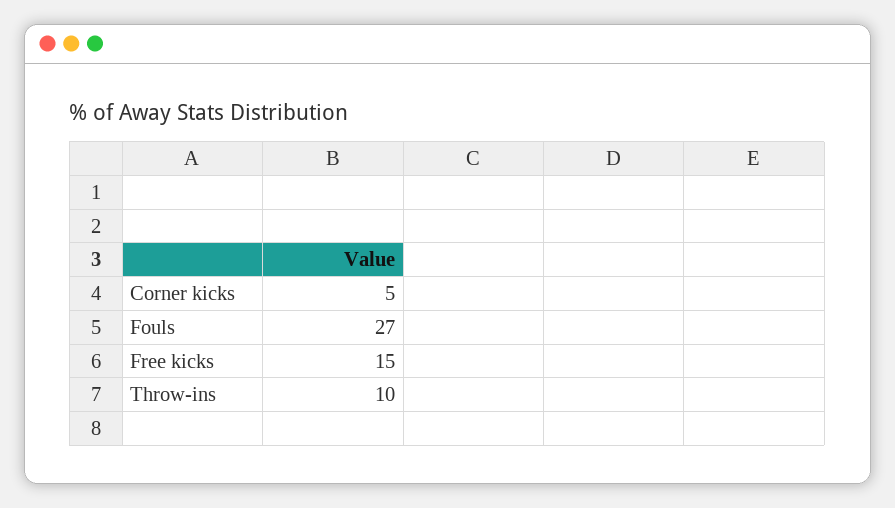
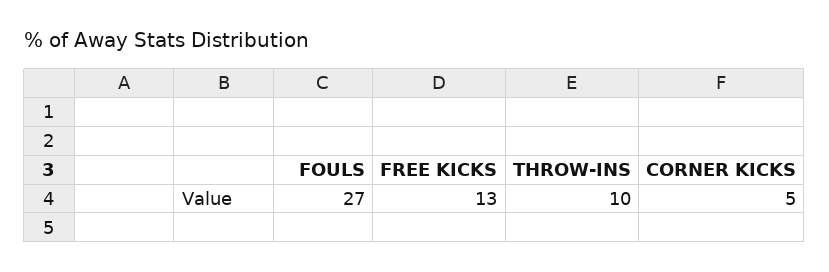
Free kicks: 15 -> 13

